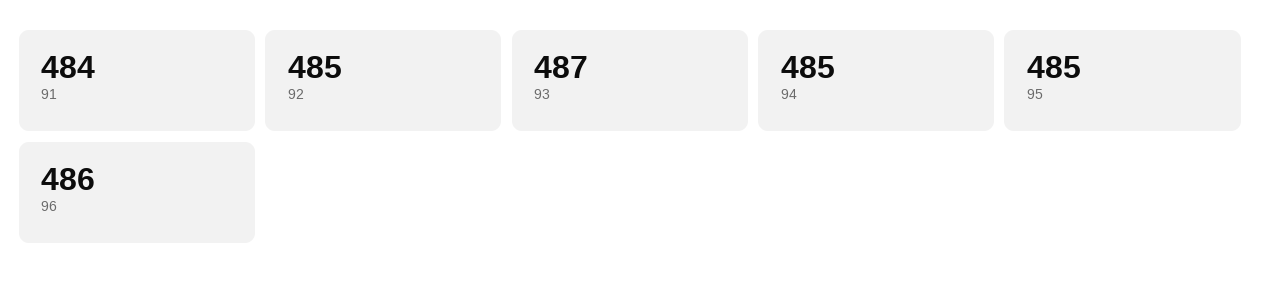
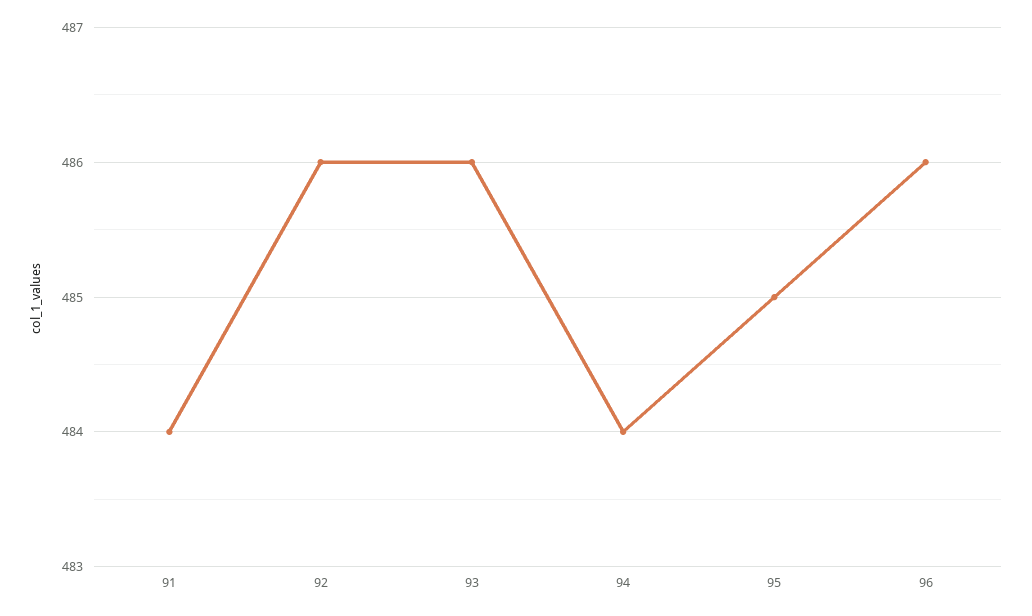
92: 485 -> 486
93: 487 -> 486
94: 485 -> 484

